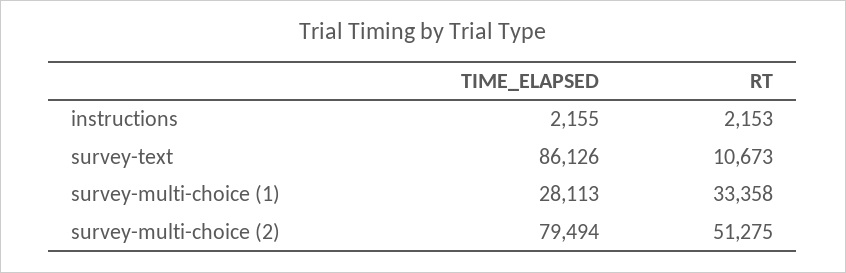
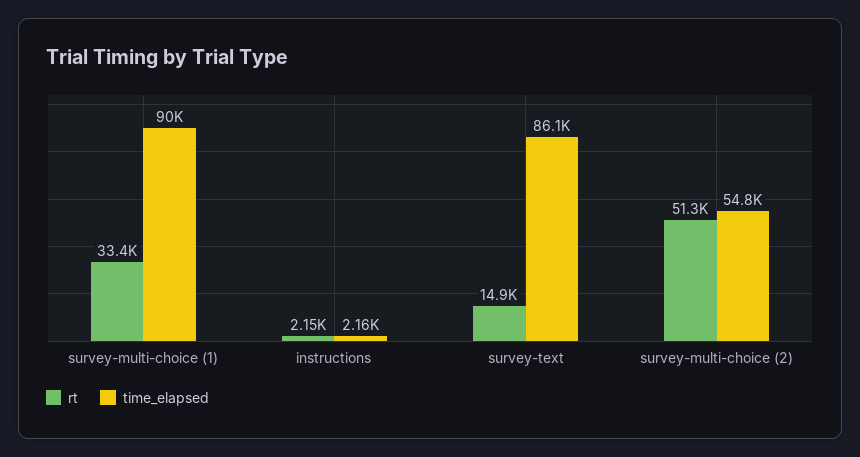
RT, survey-text: 10673 -> 14900
TIME_ELAPSED, survey-multi-choice (1): 28113 -> 90000
TIME_ELAPSED, survey-multi-choice (2): 79494 -> 54800

